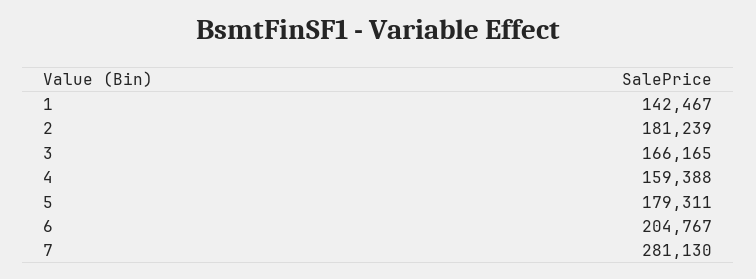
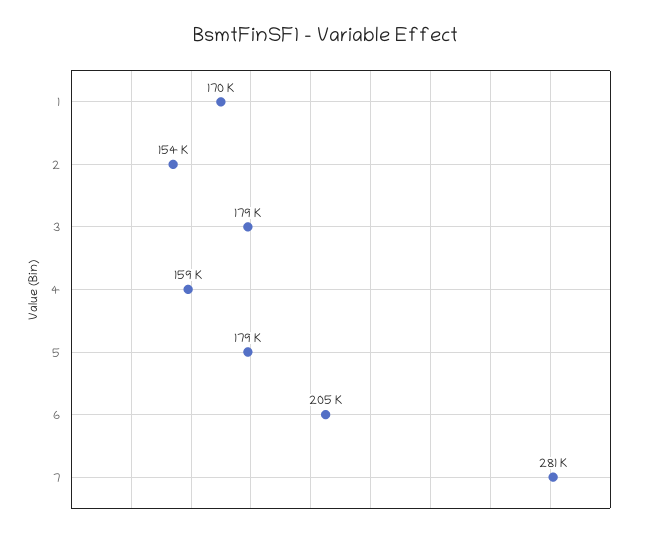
1: 142467 -> 170000
2: 181239 -> 154000
3: 166165 -> 179000

